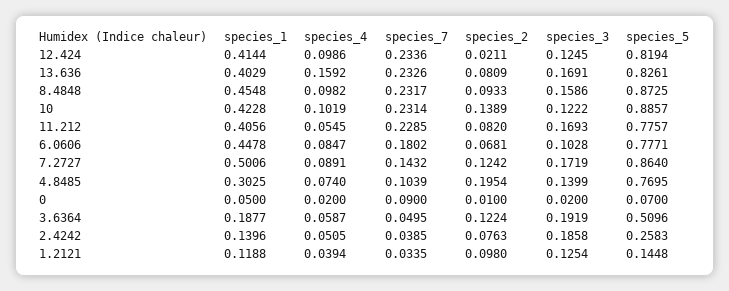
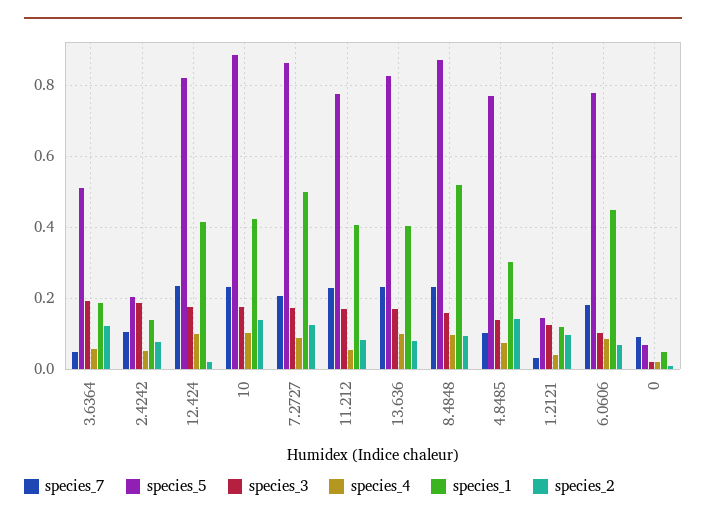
species_3, 12.424: 0.1245 -> 0.18
species_4, 13.636: 0.1592 -> 0.1
species_1, 8.4848: 0.4548 -> 0.52
species_3, 10: 0.1222 -> 0.18
species_7, 7.2727: 0.1432 -> 0.2
species_2, 4.8485: 0.1954 -> 0.14
species_7, 2.4242: 0.0385 -> 0.1
species_5, 2.4242: 0.2583 -> 0.2

